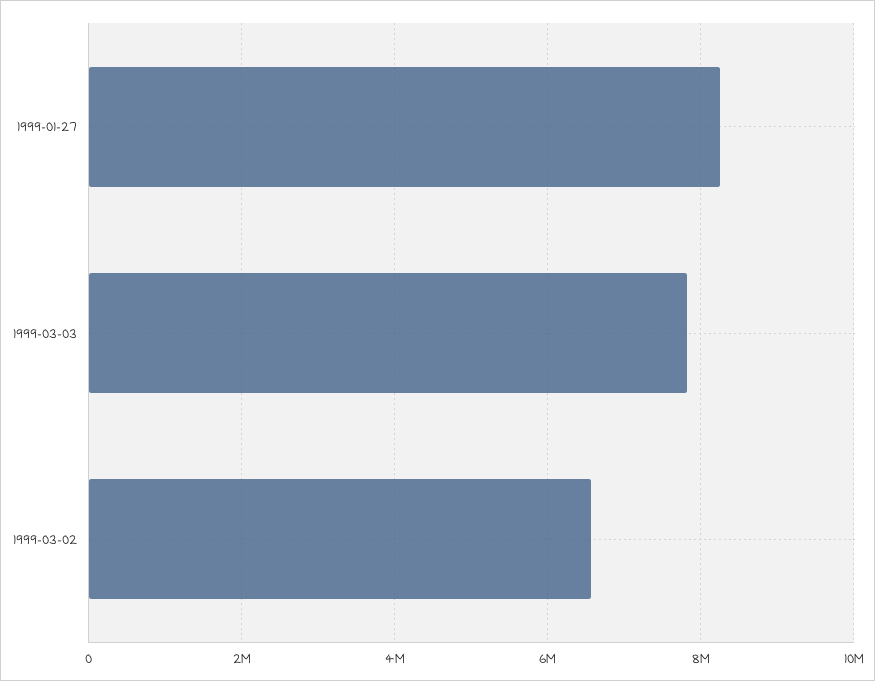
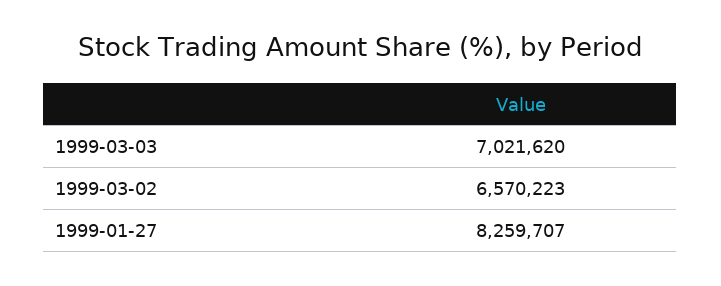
1999-03-03: 7800000 -> 7021620

